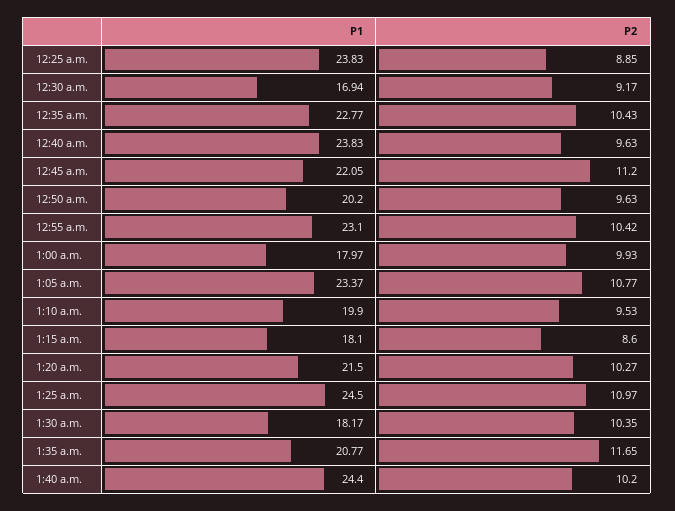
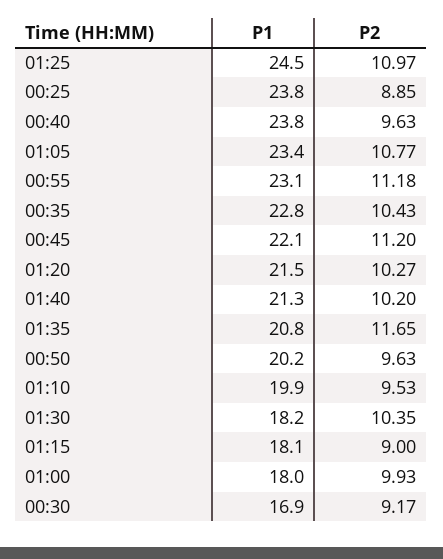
P2, 12:55 a.m.: 10.42 -> 11.18
P2, 1:15 a.m.: 8.6 -> 9
P1, 1:40 a.m.: 24.4 -> 21.3

